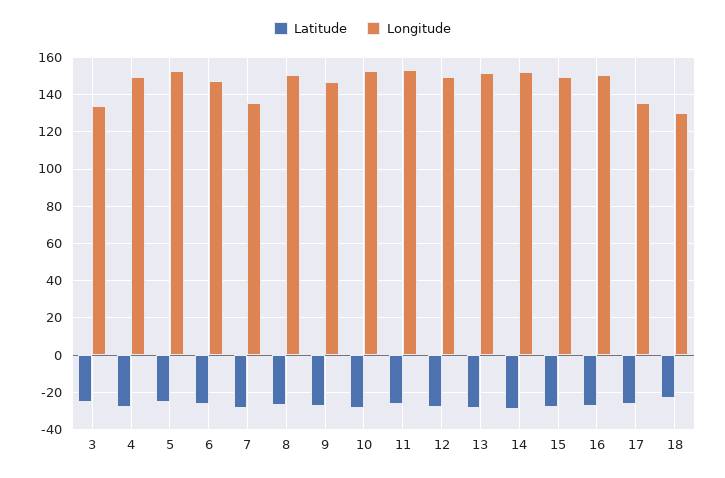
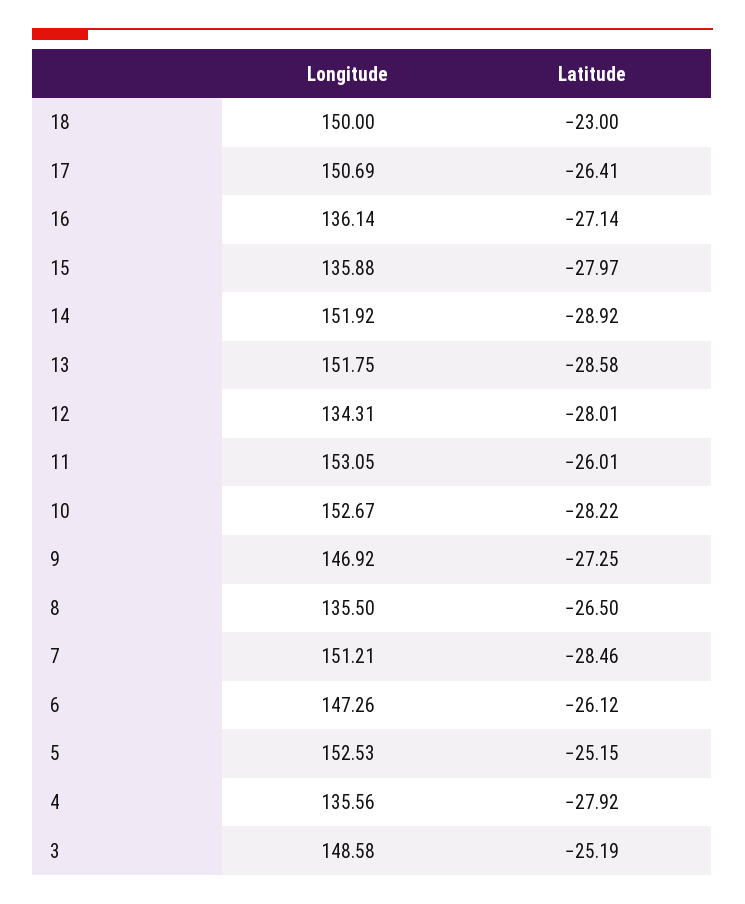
Longitude, 3: 135 -> 148.58
Longitude, 4: 150 -> 135.56
Longitude, 7: 135 -> 151.21
Longitude, 8: 150 -> 135.5
Longitude, 12: 150 -> 134.31
Longitude, 15: 150 -> 135.88
Longitude, 16: 150 -> 136.14
Longitude, 17: 135 -> 150.69
Longitude, 18: 130 -> 150

